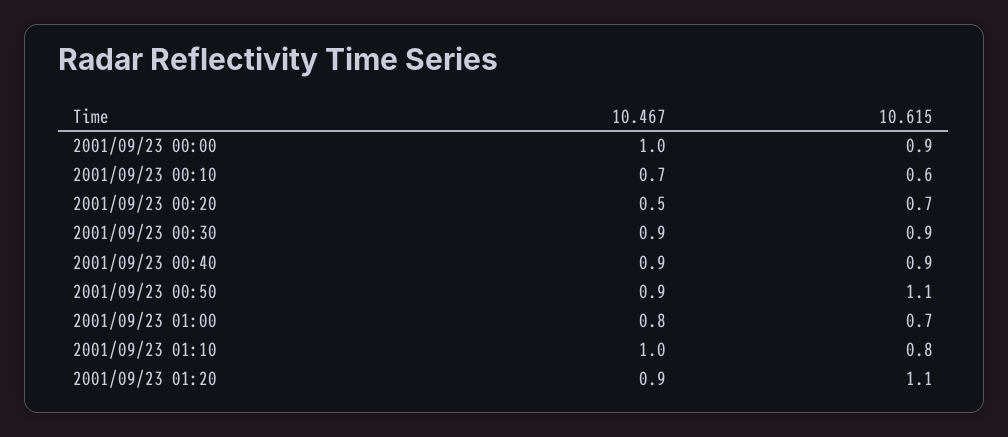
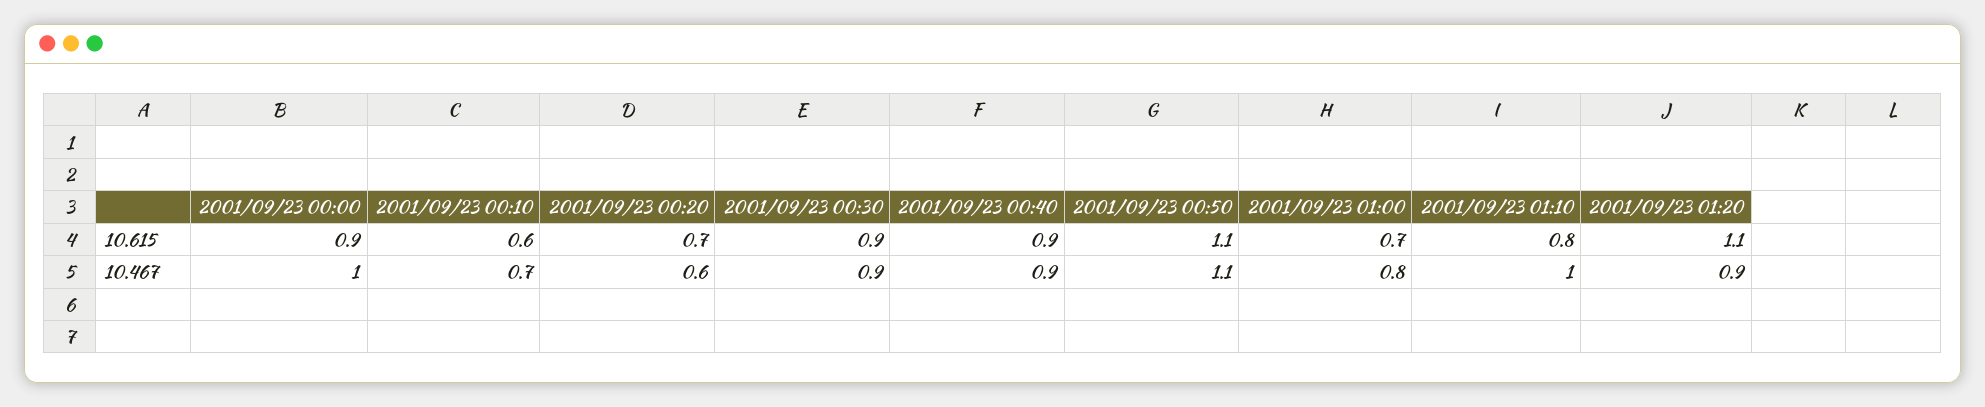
10.467, 2001/09/23 00:20: 0.5 -> 0.6
10.467, 2001/09/23 00:50: 0.9 -> 1.1

